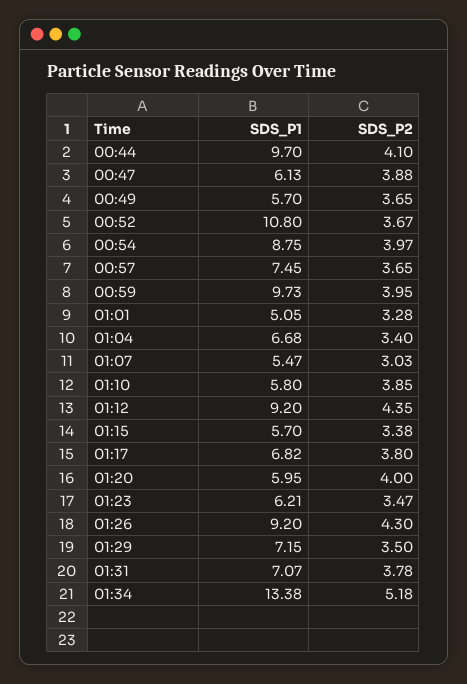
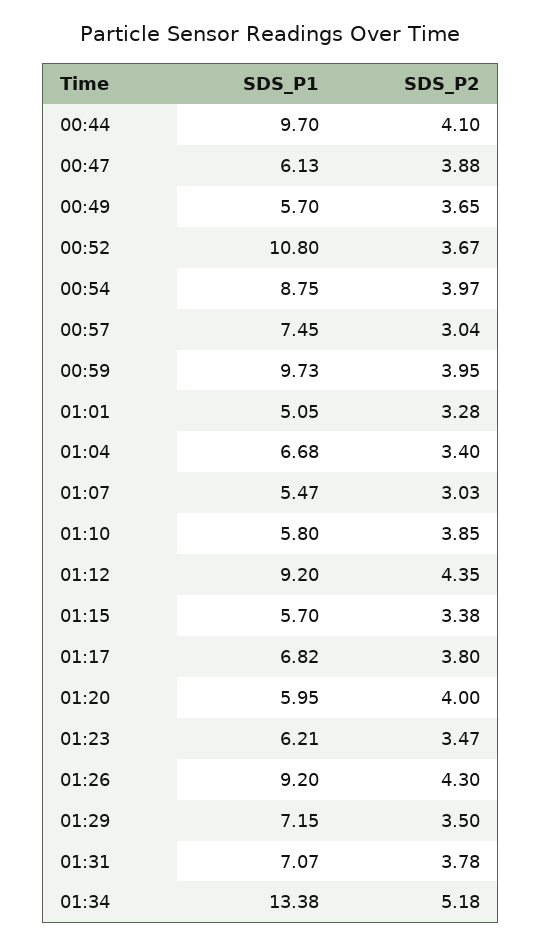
SDS_P2, 00:57: 3.65 -> 3.04

